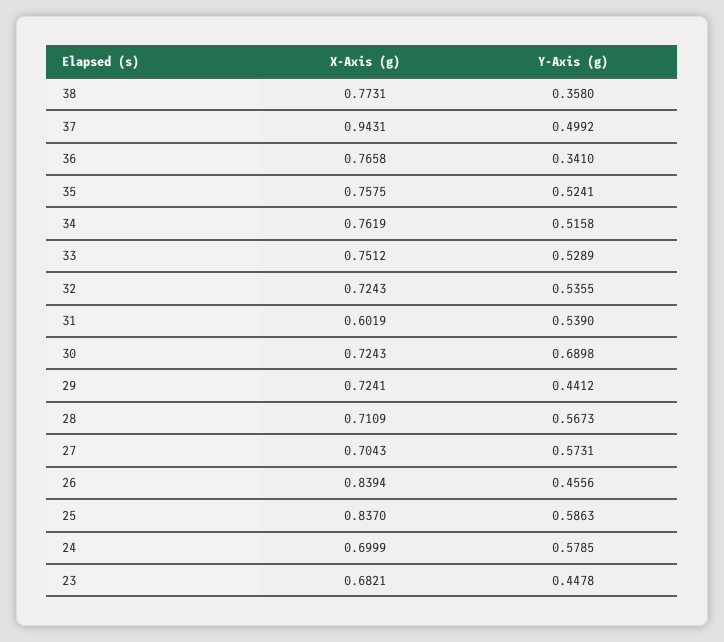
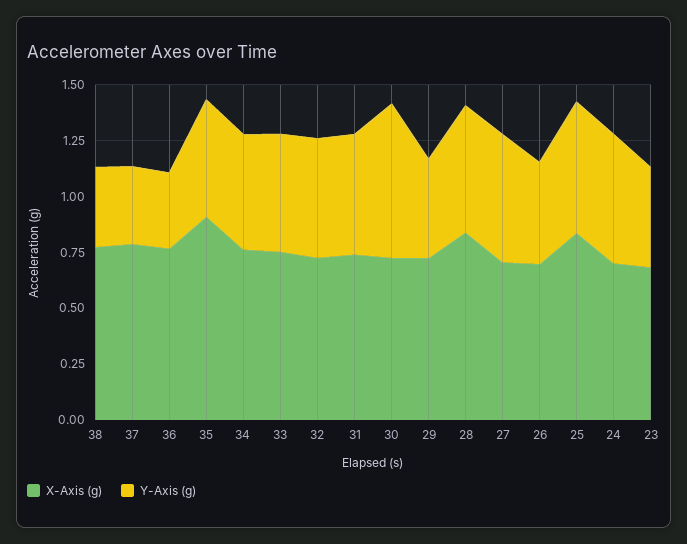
X-Axis (g), 37: 0.9431 -> 0.8
Y-Axis (g), 37: 0.4992 -> 0.35
X-Axis (g), 35: 0.7575 -> 0.9
X-Axis (g), 31: 0.6019 -> 0.75
X-Axis (g), 28: 0.7109 -> 0.85
X-Axis (g), 26: 0.8394 -> 0.7

